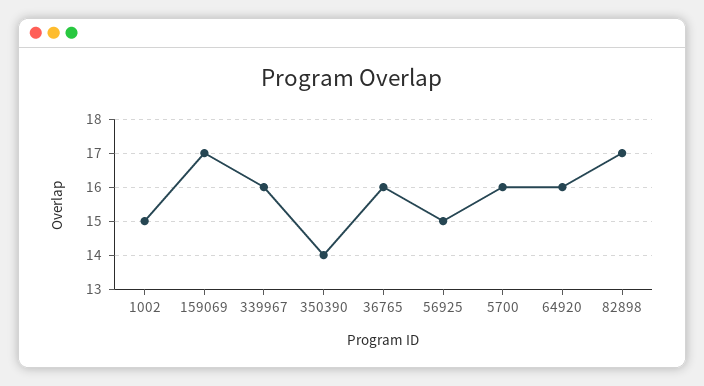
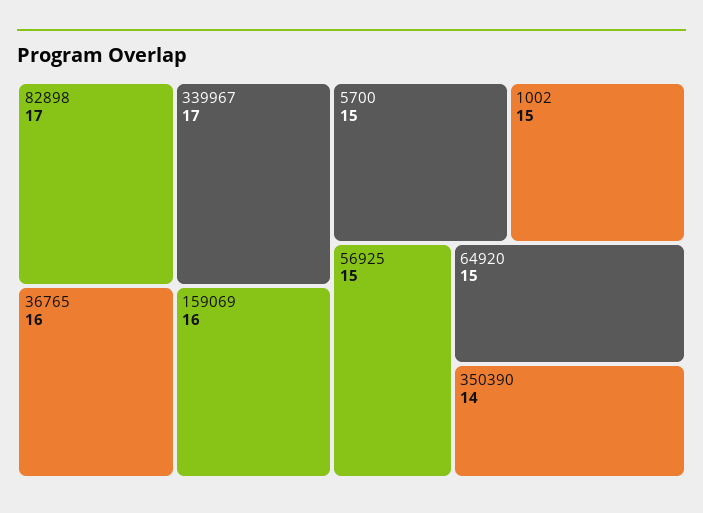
159069: 17 -> 16
339967: 16 -> 17
5700: 16 -> 15
64920: 16 -> 15

